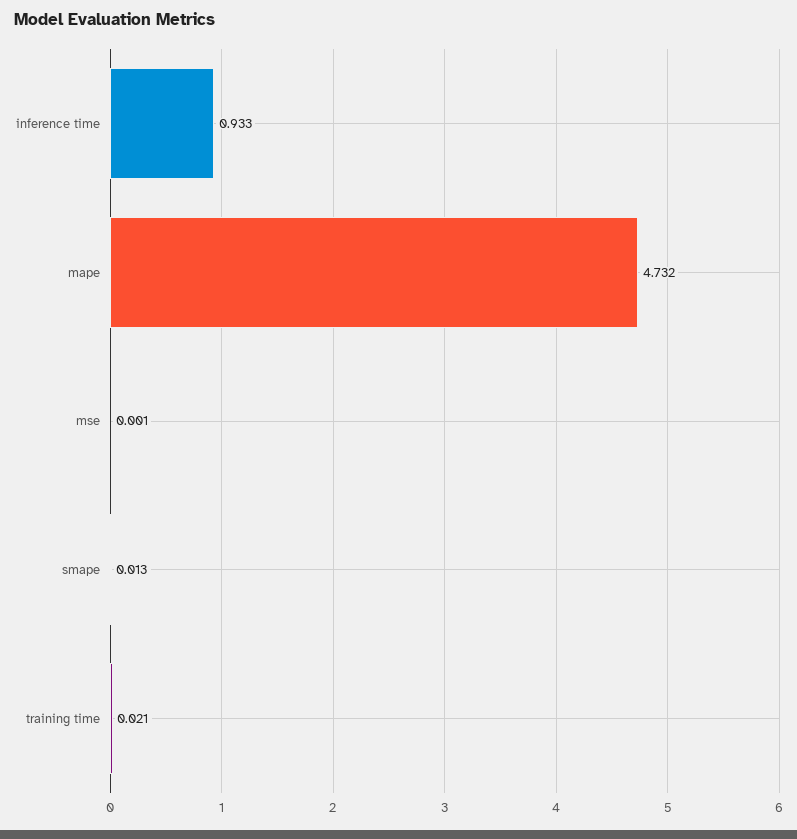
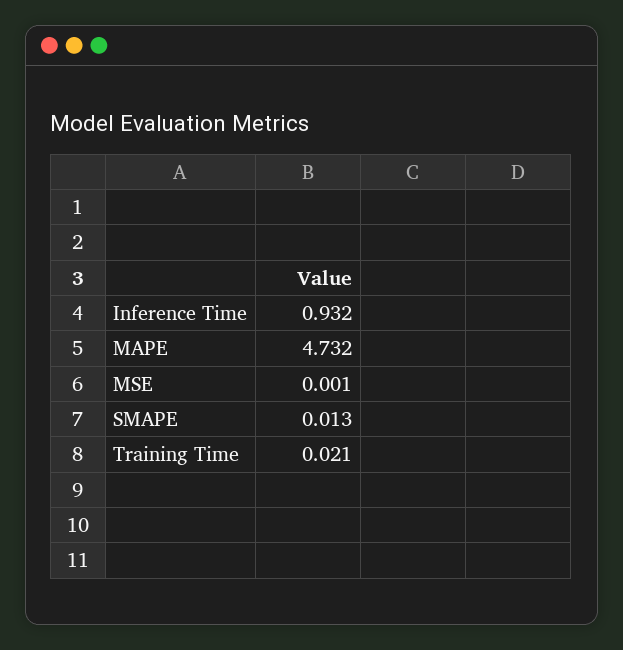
inference time: 0.933 -> 0.932

